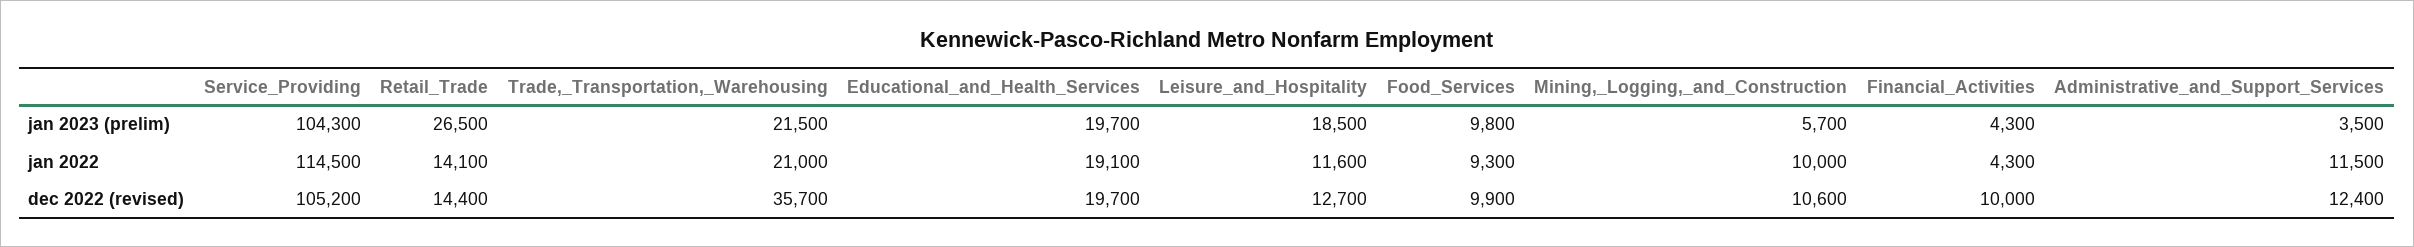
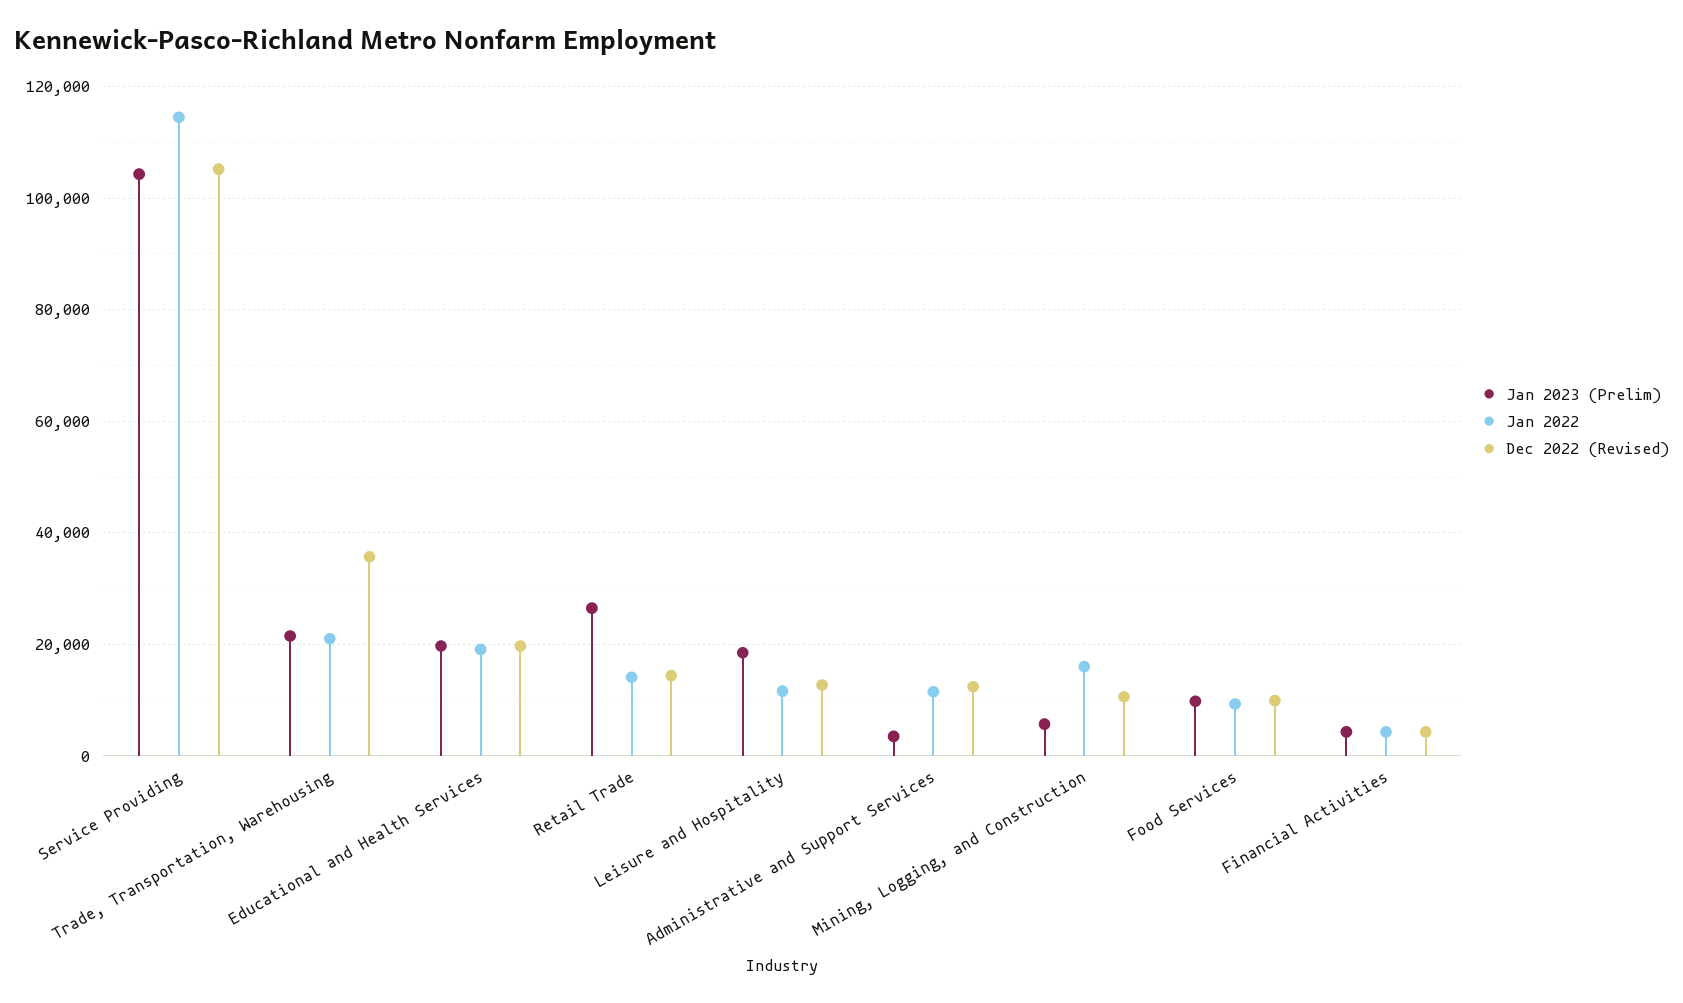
jan 2022, Mining,_Logging,_and_Construction: 10000 -> 16000
dec 2022 (revised), Financial_Activities: 10000 -> 4000

